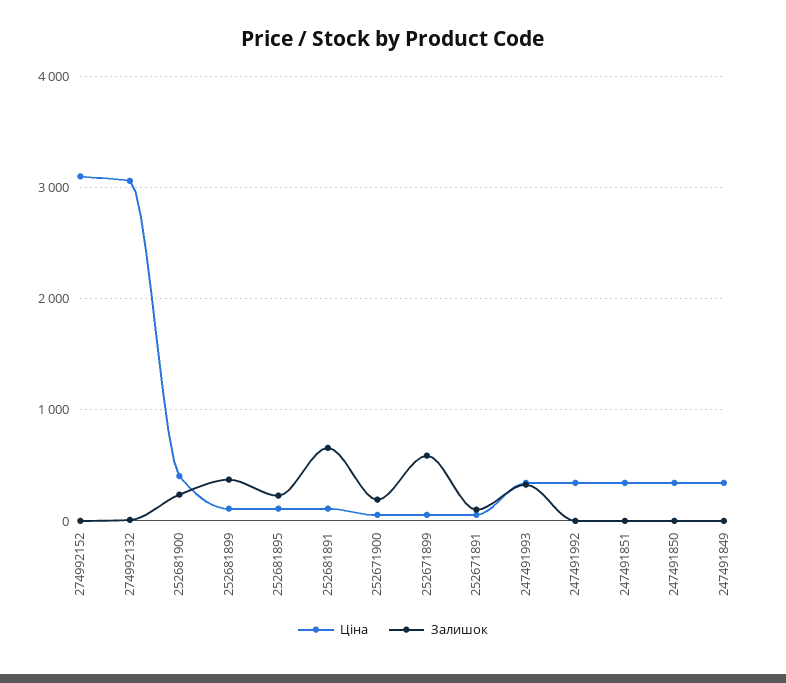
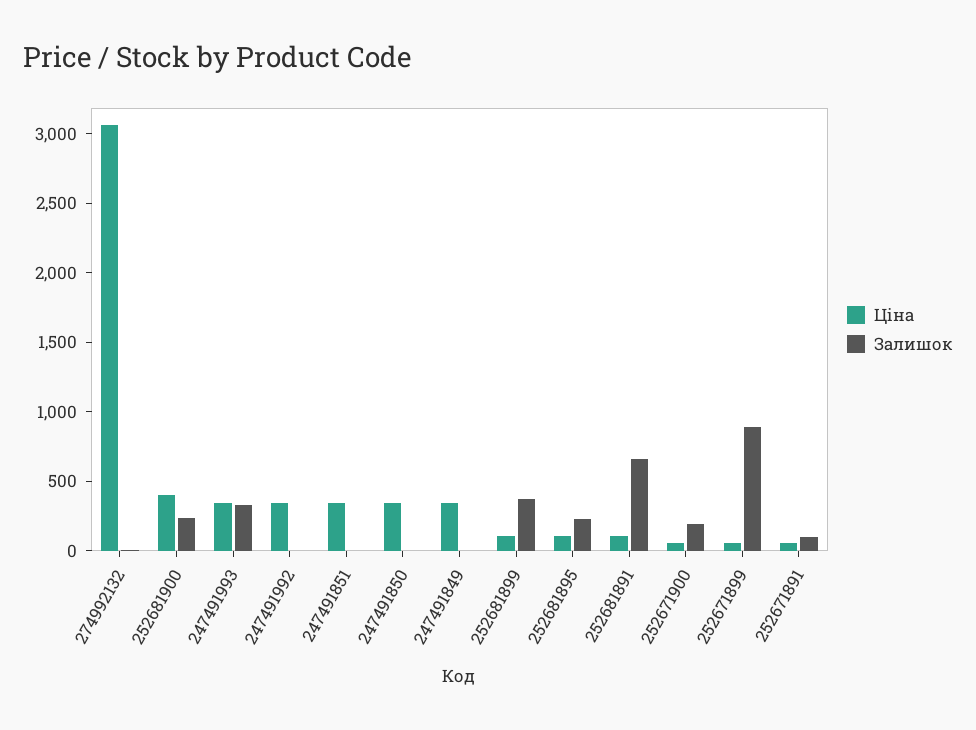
Ціна, 274992152: 3100 -> none
Залишок, 274992152: 0 -> none
Залишок, 252671899: 600 -> 900

